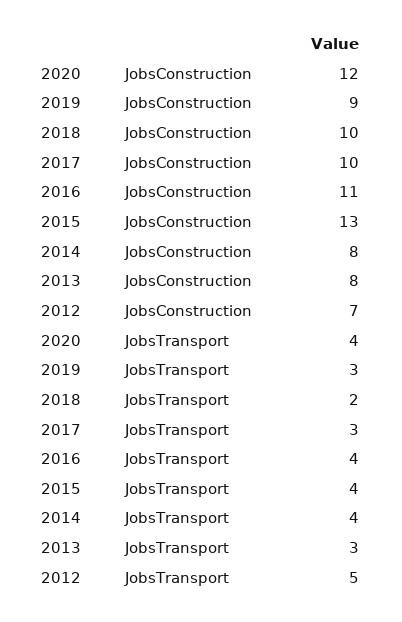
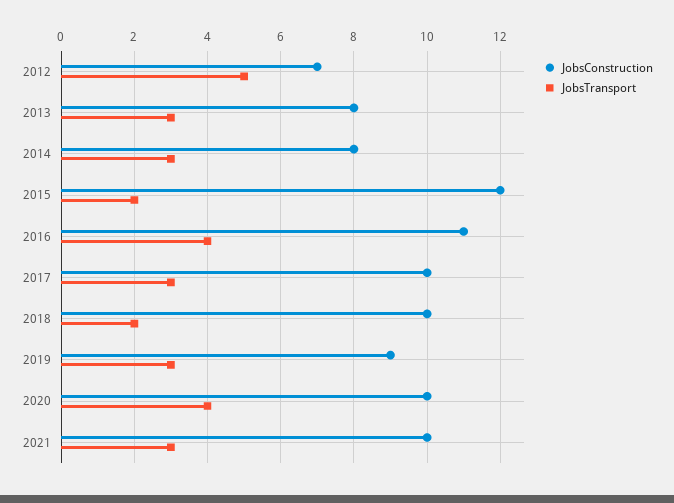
JobsConstruction, 2020: 12 -> 10
JobsConstruction, 2015: 13 -> 12
JobsTransport, 2015: 4 -> 2
JobsTransport, 2014: 4 -> 3
JobsConstruction, 2021: none -> 10
JobsTransport, 2021: none -> 3

